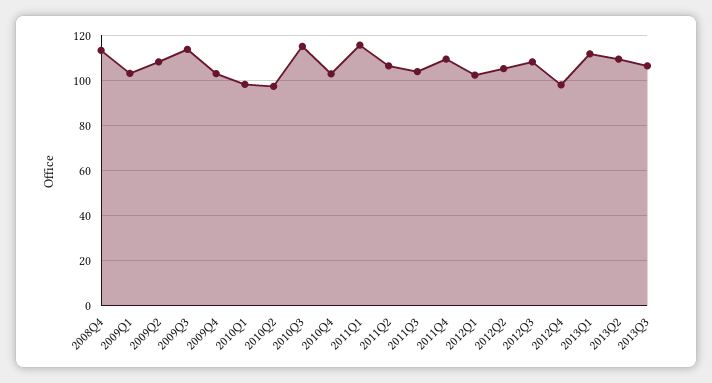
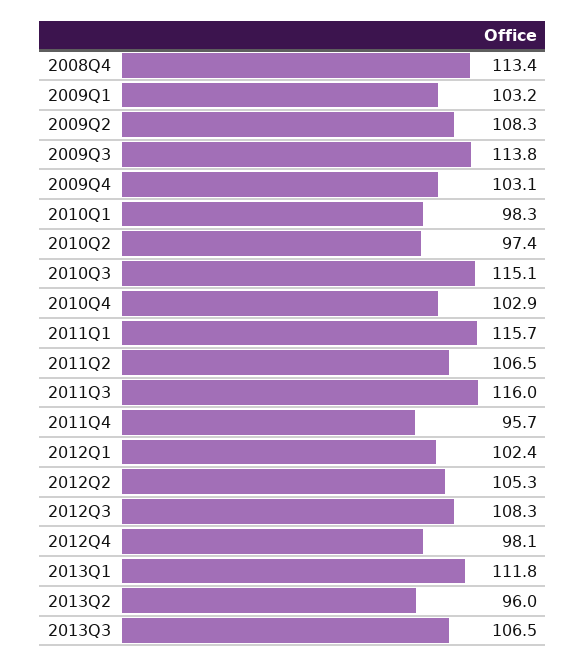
2011Q3: 105 -> 116
2011Q4: 110 -> 95.7
2013Q2: 110 -> 96

